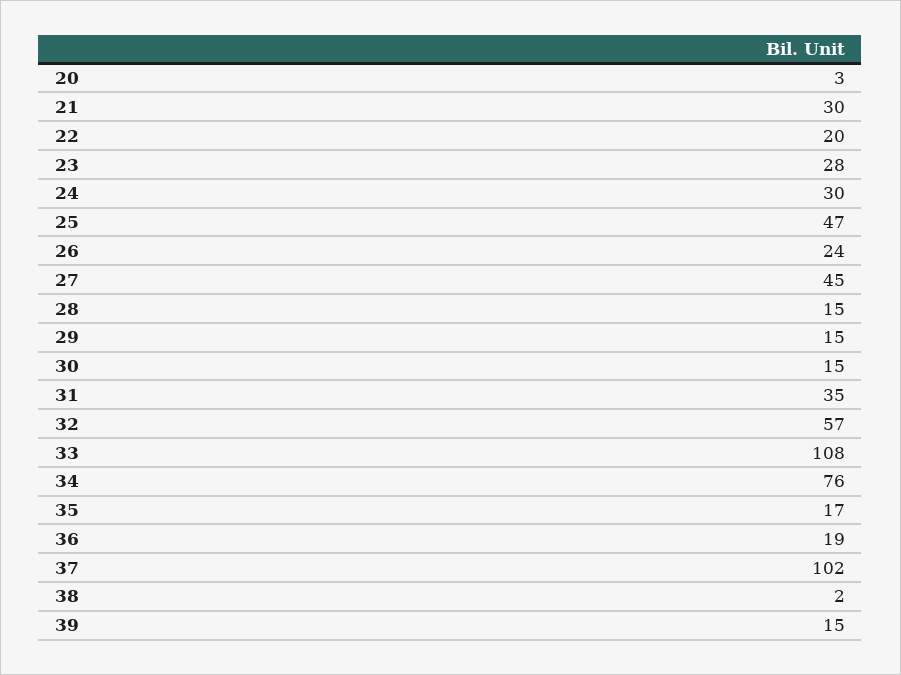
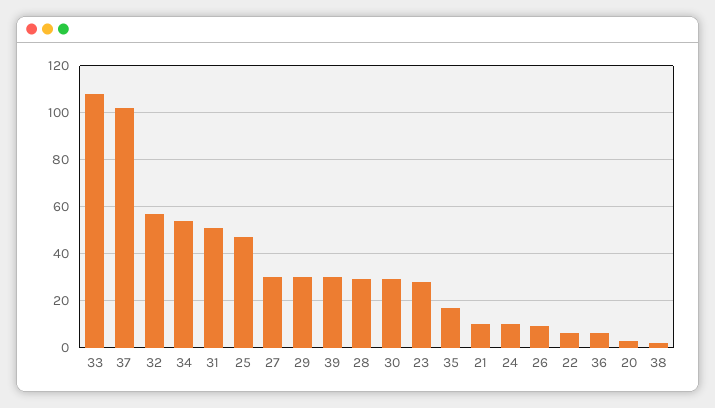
21: 30 -> 10
22: 20 -> 5
24: 30 -> 10
26: 24 -> 10
27: 45 -> 30
28: 15 -> 30
29: 15 -> 30
30: 15 -> 30
31: 35 -> 50
34: 76 -> 55
36: 19 -> 5
39: 15 -> 30

